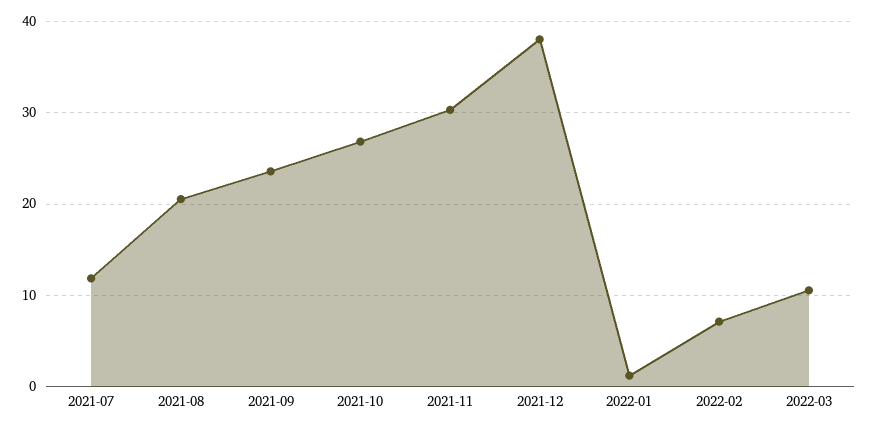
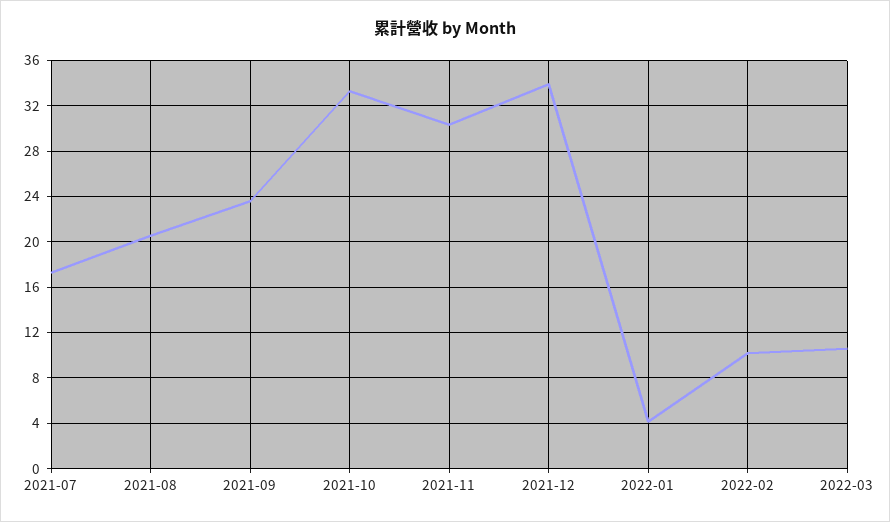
2021-07: 12 -> 17
2021-10: 27 -> 33
2021-12: 38 -> 34
2022-01: 1 -> 4
2022-02: 7 -> 10

